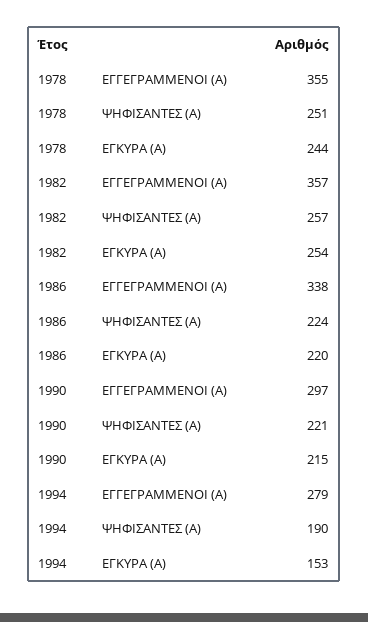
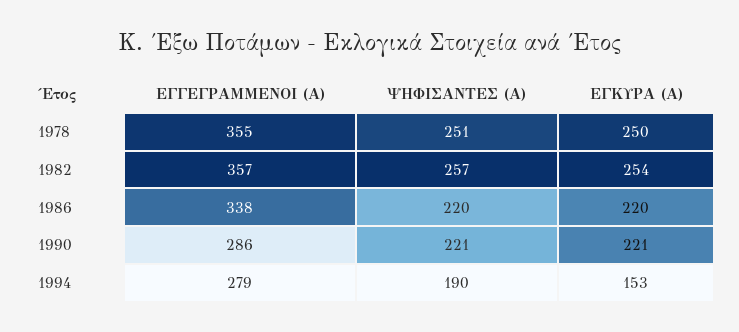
1978, ΕΓΚΥΡΑ (Α): 244 -> 250
1986, ΨΗΦΙΣΑΝΤΕΣ (Α): 224 -> 220
1990, ΕΓΓΕΓΡΑΜΜΕΝΟΙ (Α): 297 -> 286
1990, ΕΓΚΥΡΑ (Α): 215 -> 221

